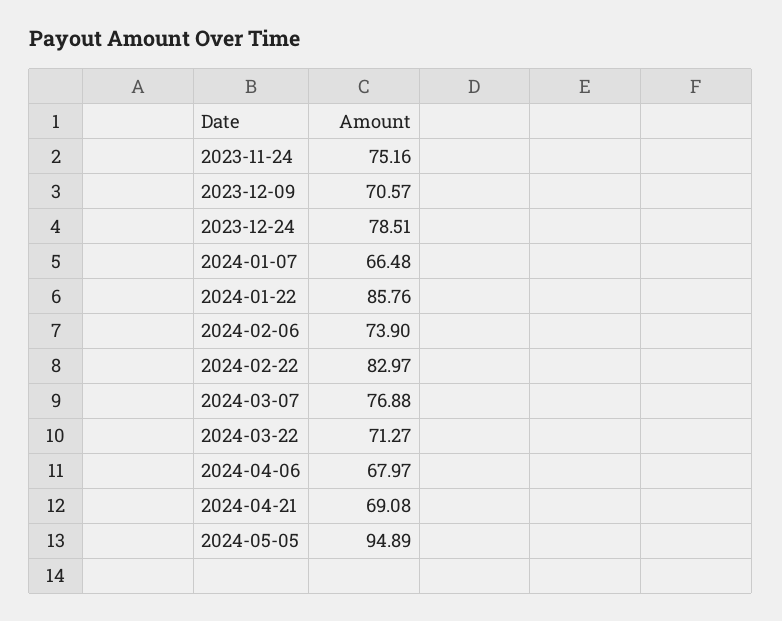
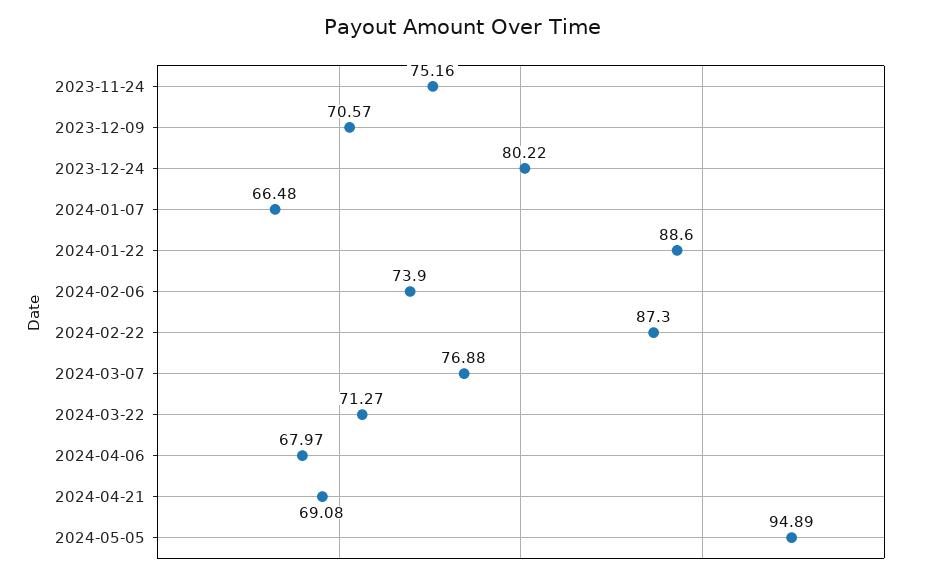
2023-12-24: 78.51 -> 80.22
2024-01-22: 85.76 -> 88.6
2024-02-22: 82.97 -> 87.3

